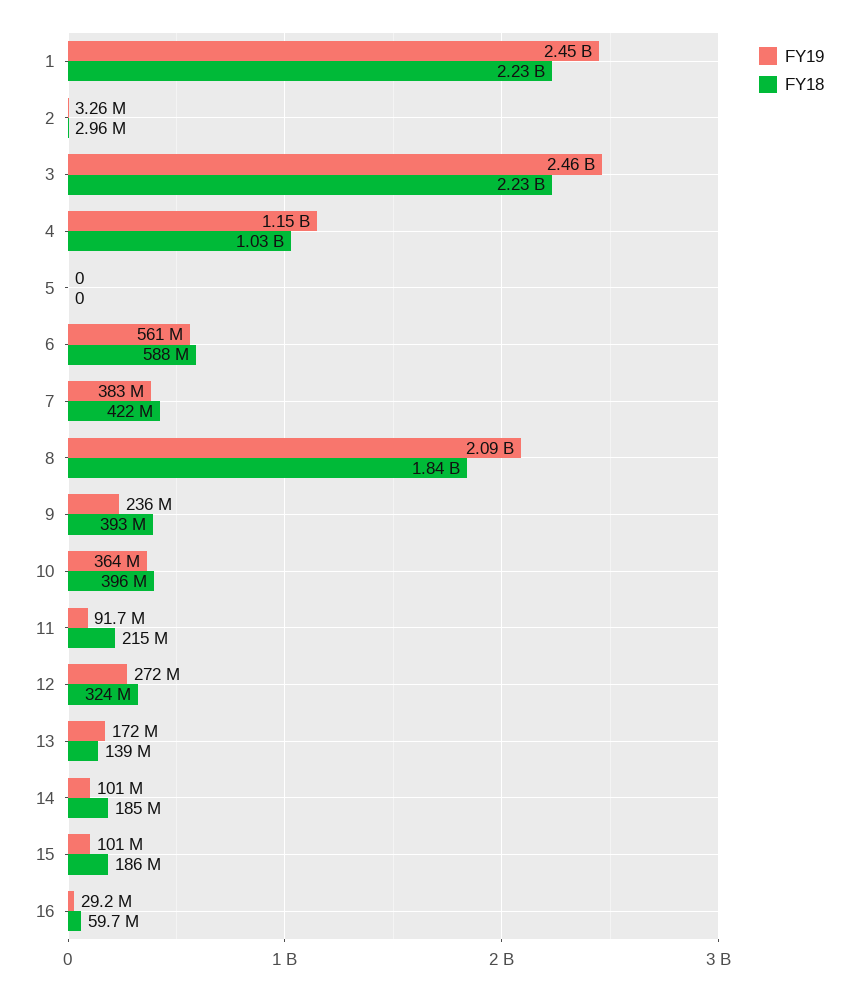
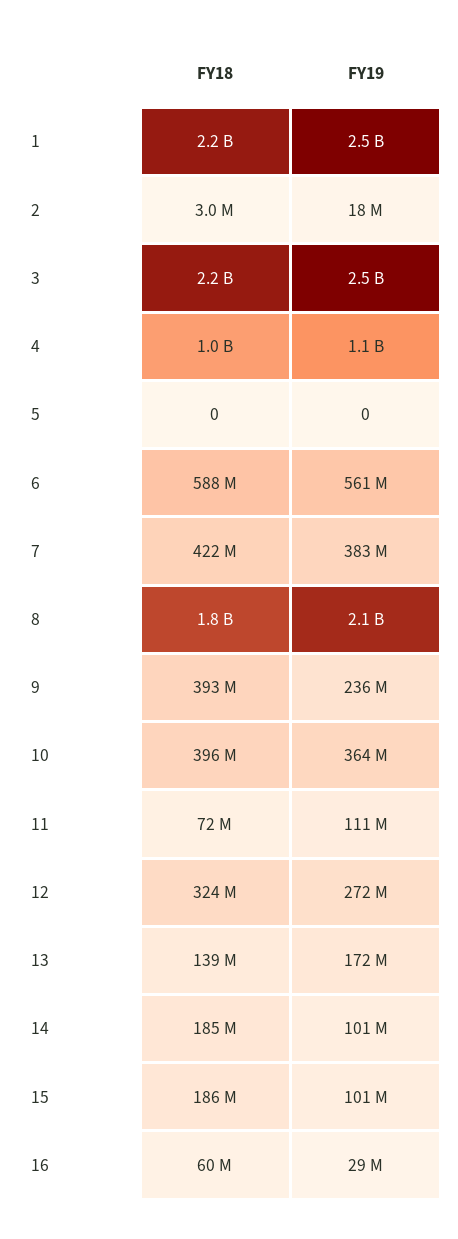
FY19, 2: 3260000 -> 18000000
FY19, 11: 91700000 -> 111000000
FY18, 11: 215000000 -> 72000000

